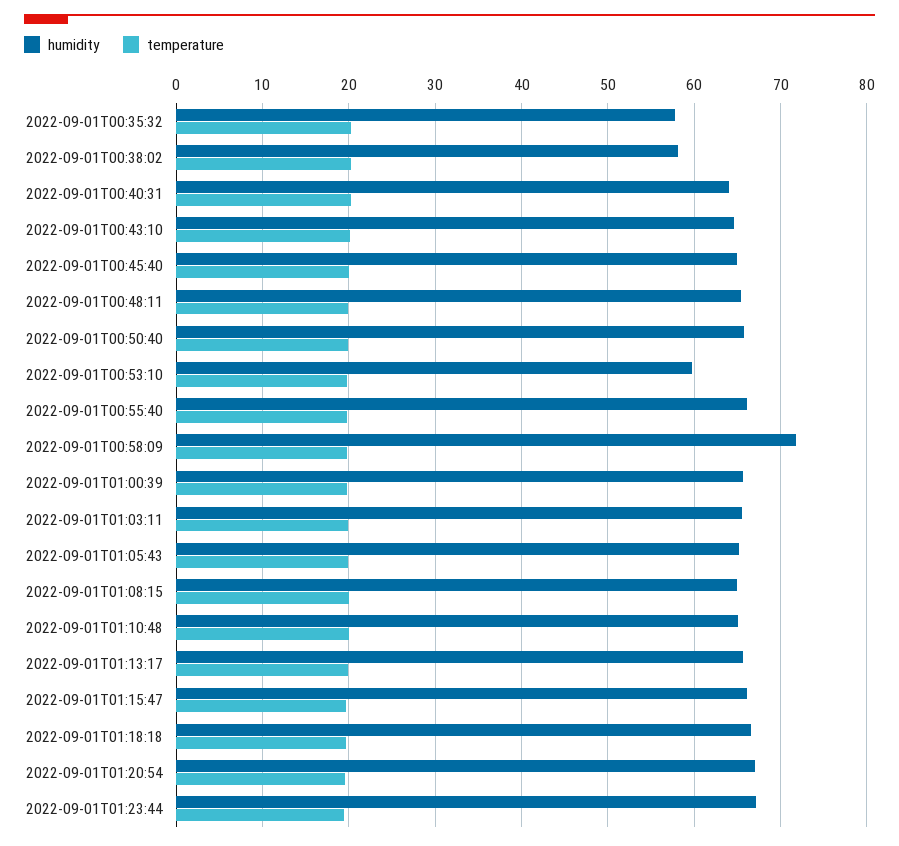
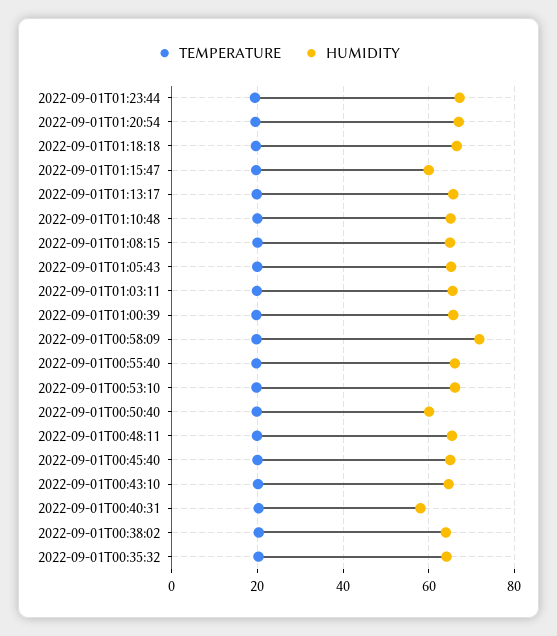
humidity, 2022-09-01T00:35:32: 58 -> 64
humidity, 2022-09-01T00:38:02: 58 -> 64
humidity, 2022-09-01T00:40:31: 64 -> 58
humidity, 2022-09-01T00:50:40: 66 -> 60
humidity, 2022-09-01T00:53:10: 60 -> 66
humidity, 2022-09-01T01:15:47: 66 -> 60

